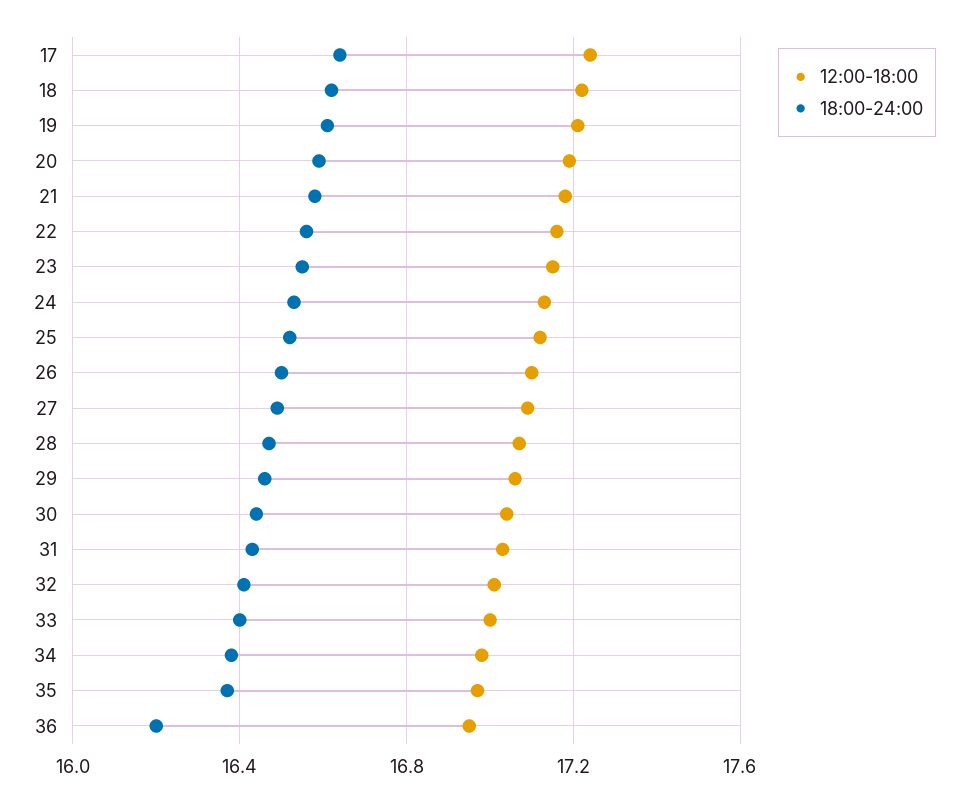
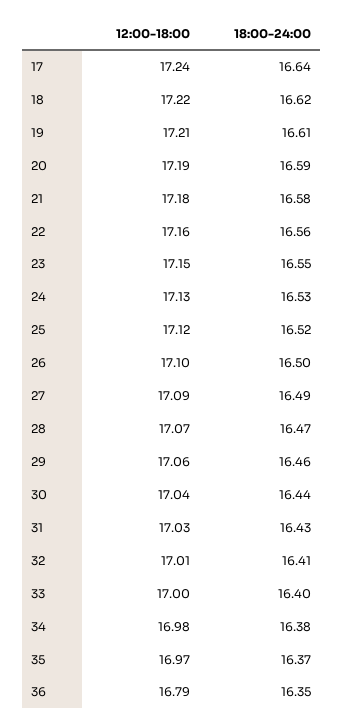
12:00-18:00, 36: 16.95 -> 16.79
18:00-24:00, 36: 16.2 -> 16.35

